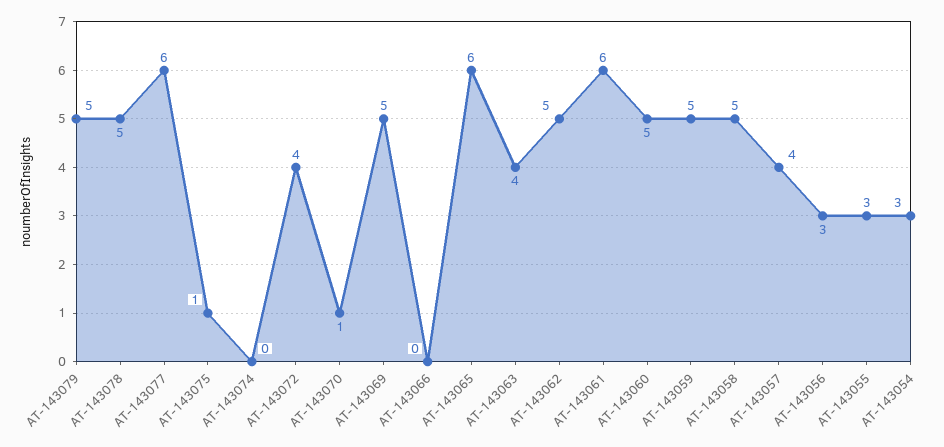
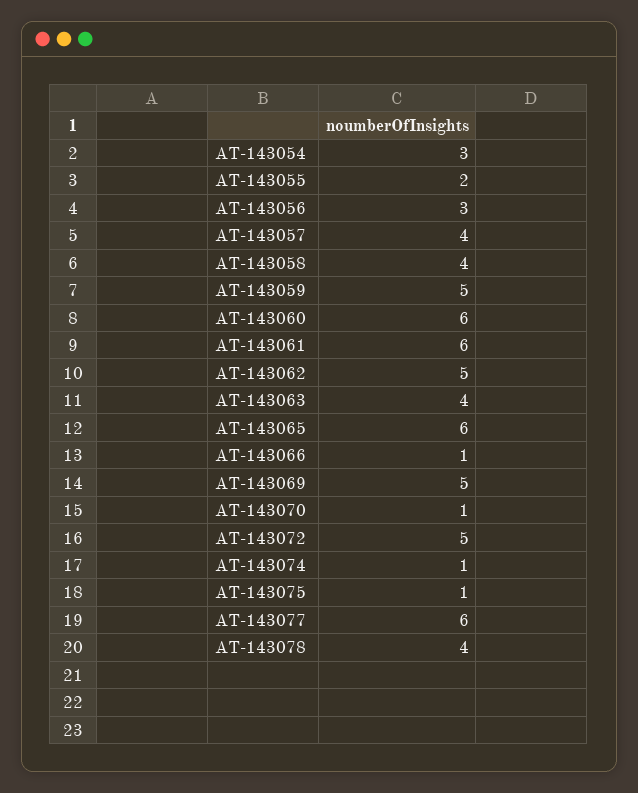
AT-143079: 5 -> none
AT-143078: 5 -> 4
AT-143074: 0 -> 1
AT-143072: 4 -> 5
AT-143066: 0 -> 1
AT-143060: 5 -> 6
AT-143058: 5 -> 4
AT-143055: 3 -> 2

